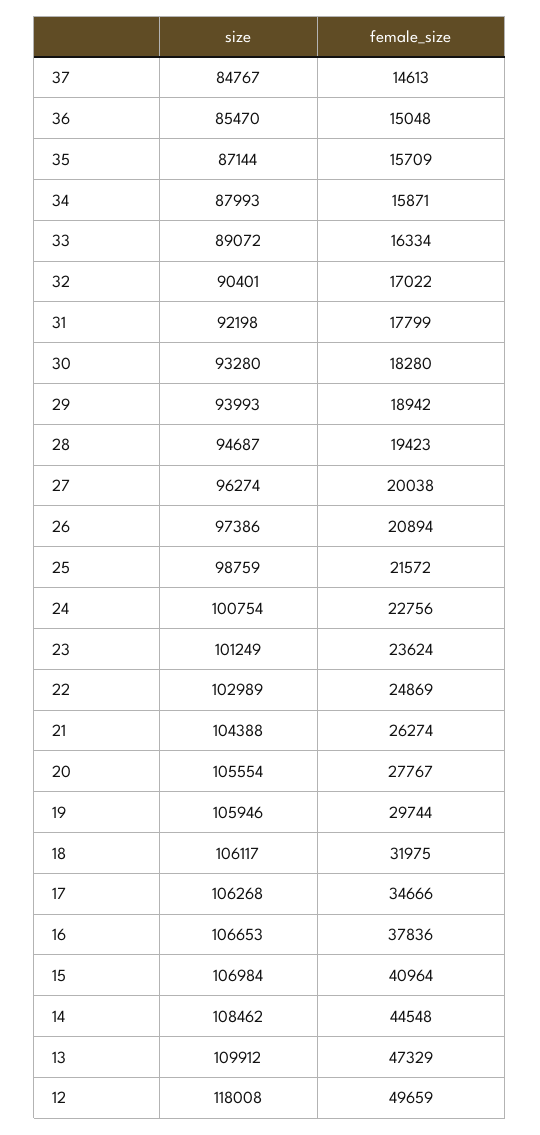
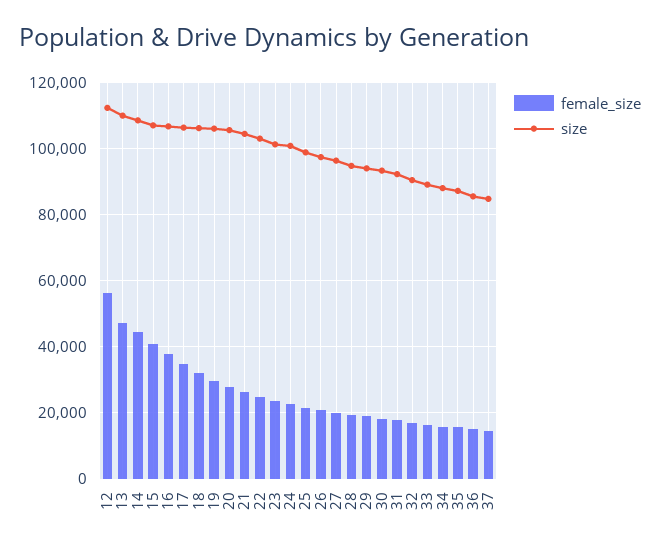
size, 12: 118008 -> 112000
female_size, 12: 49659 -> 56000

